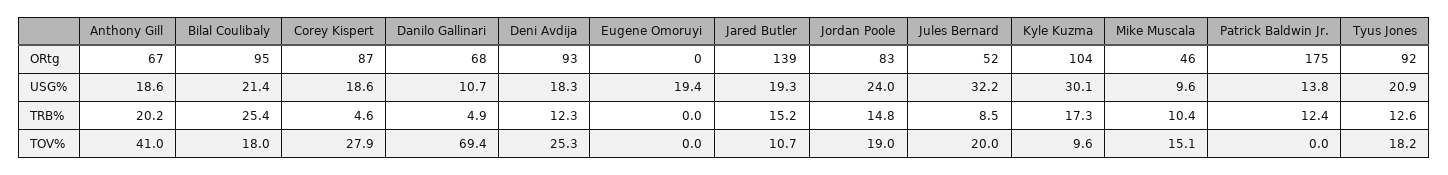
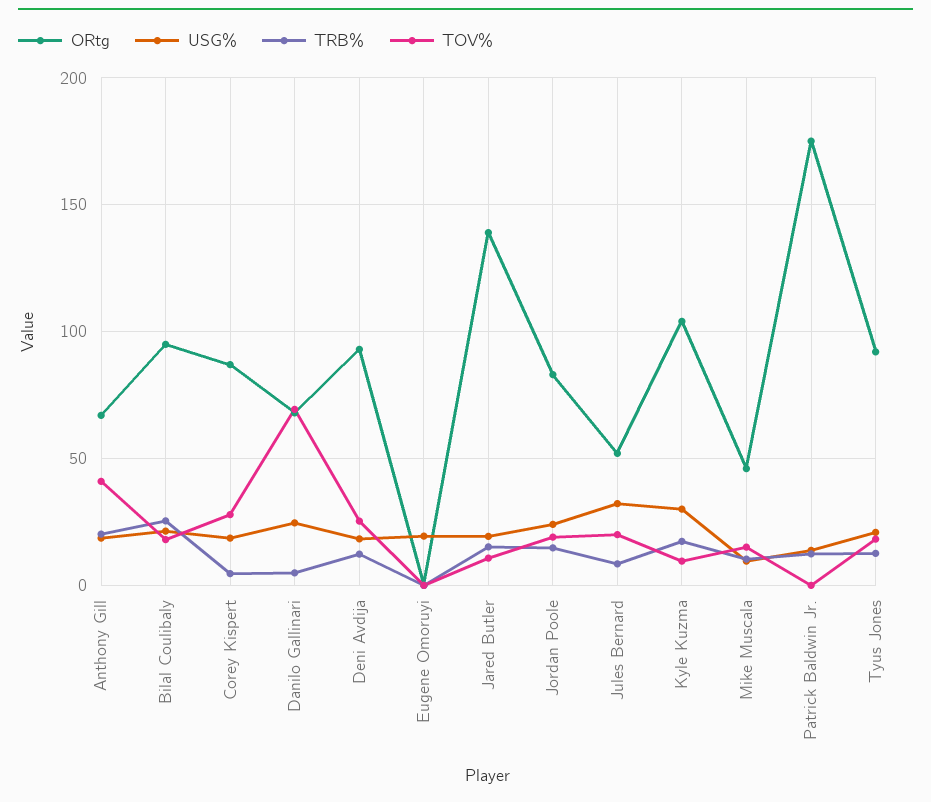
USG%, Danilo Gallinari: 10.7 -> 25

